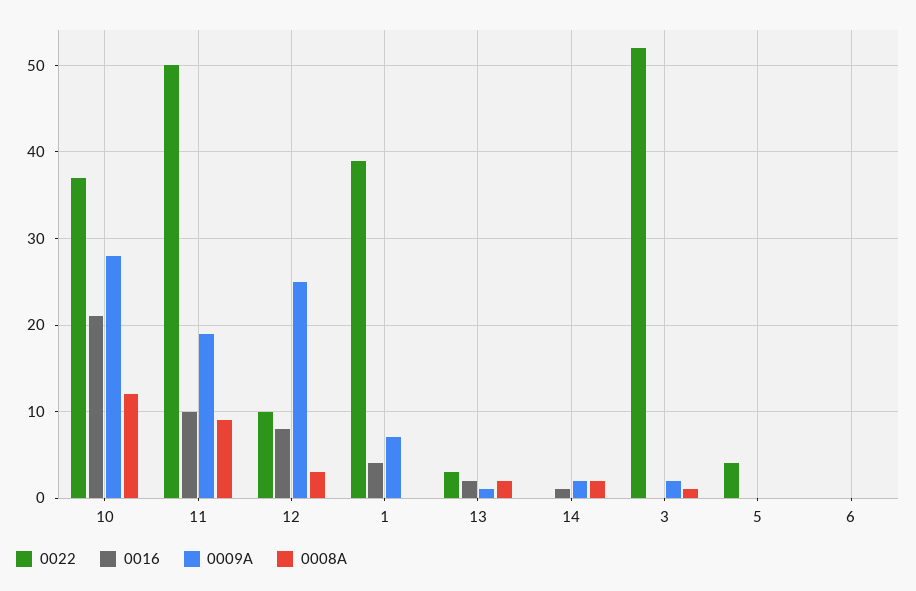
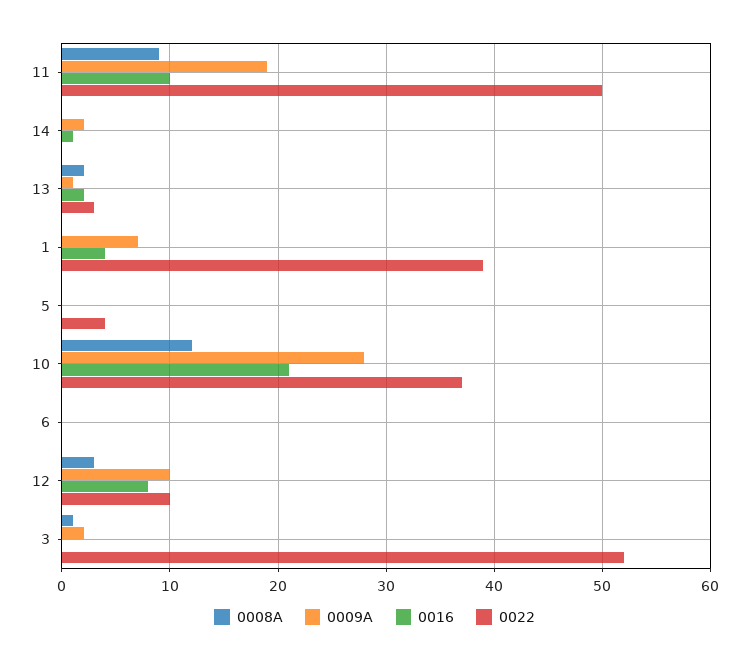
0009A, 12: 25 -> 10
0008A, 14: 2 -> 0

